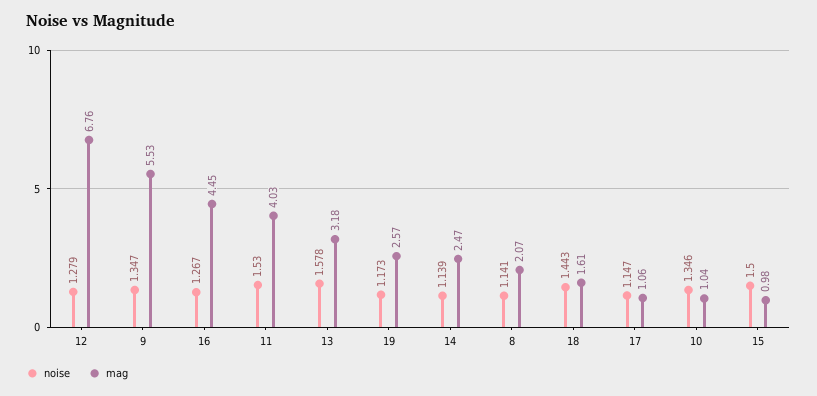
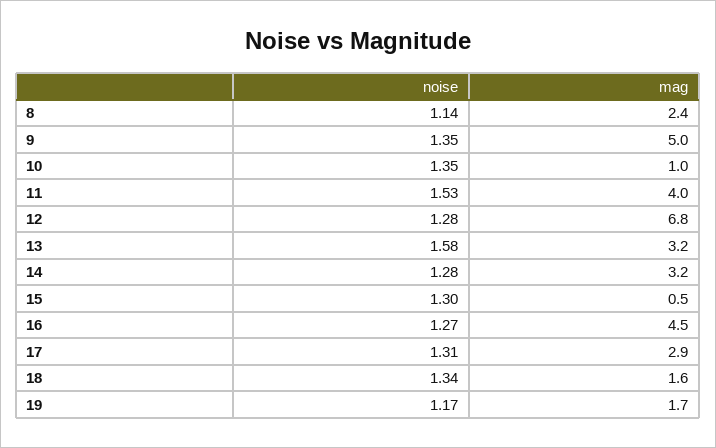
mag, 9: 5.53 -> 5
mag, 19: 2.57 -> 1.7
noise, 14: 1.139 -> 1.28
mag, 14: 2.47 -> 3.2
mag, 8: 2.07 -> 2.4
noise, 18: 1.443 -> 1.34
noise, 17: 1.147 -> 1.31
mag, 17: 1.06 -> 2.9
noise, 15: 1.5 -> 1.3
mag, 15: 0.98 -> 0.5

